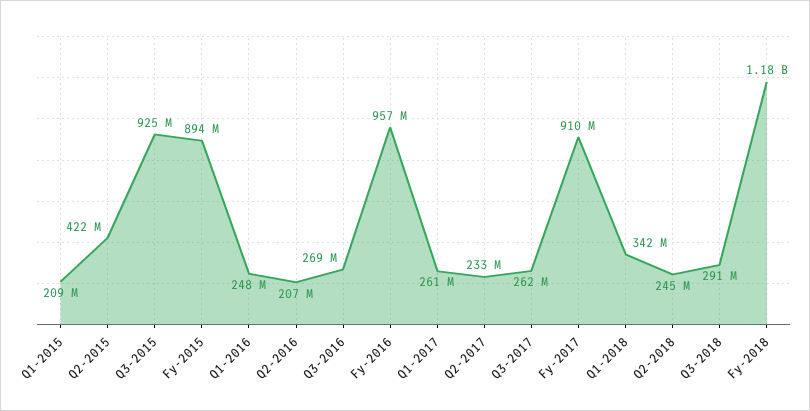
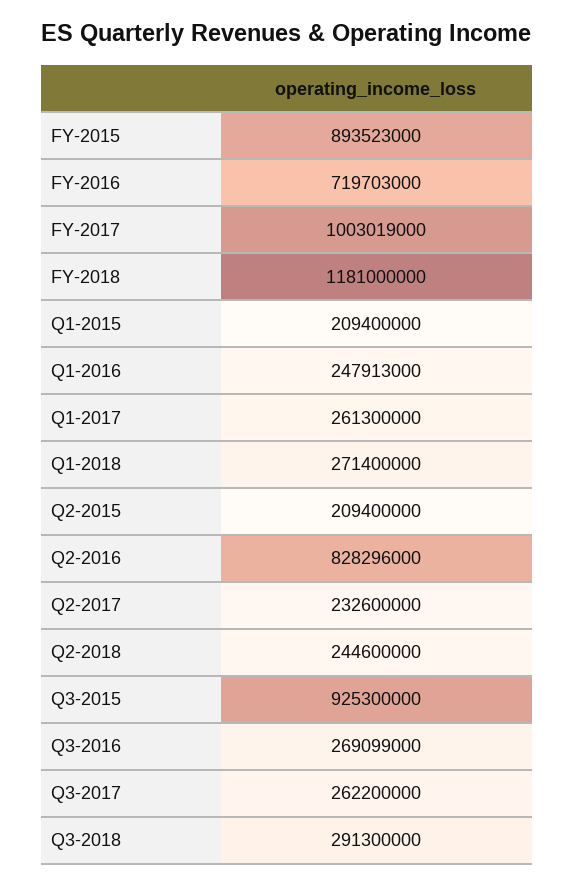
Q2-2015: 422000000 -> 209400000
Q2-2016: 207000000 -> 828296000
Fy-2016: 957000000 -> 719703000
Fy-2017: 910000000 -> 1003019000
Q1-2018: 342000000 -> 271400000

